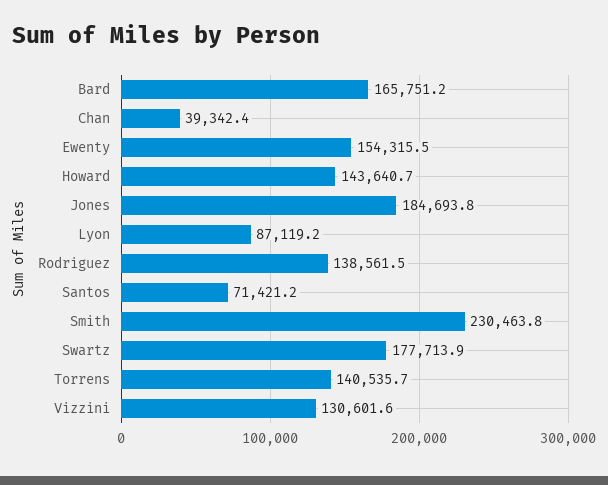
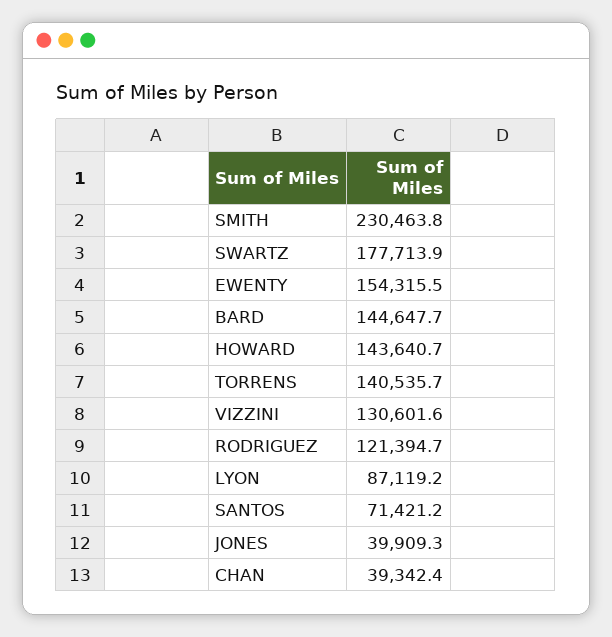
Bard: 165751.2 -> 144647.7
Jones: 184693.8 -> 39909.3
Rodriguez: 138561.5 -> 121394.7

